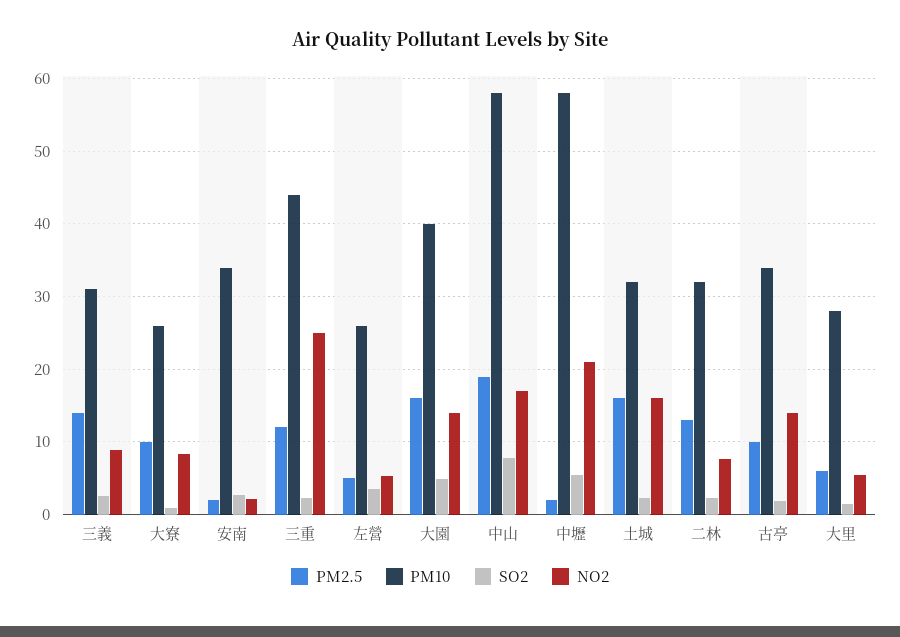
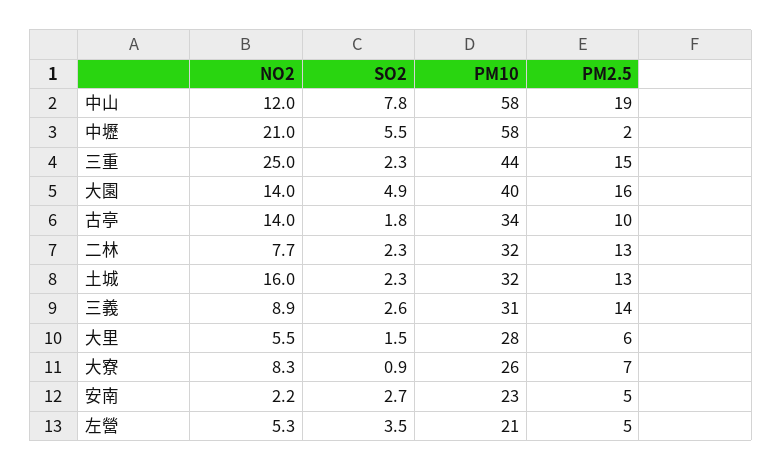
PM2.5, 大寮: 10 -> 7
PM2.5, 安南: 2 -> 5
PM10, 安南: 34 -> 23
PM2.5, 三重: 12 -> 15
PM10, 左營: 26 -> 21
NO2, 中山: 17 -> 12
PM2.5, 土城: 16 -> 13

